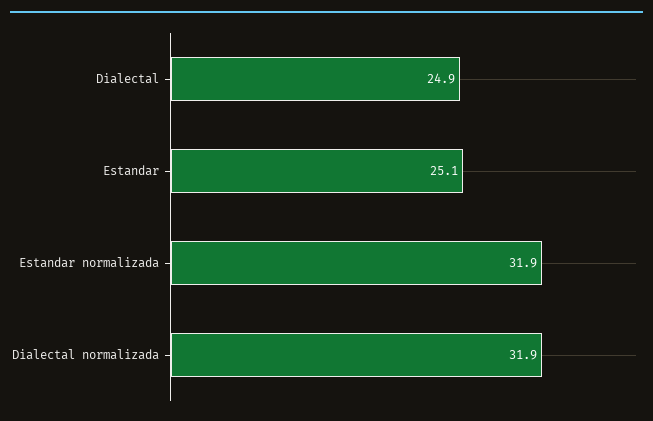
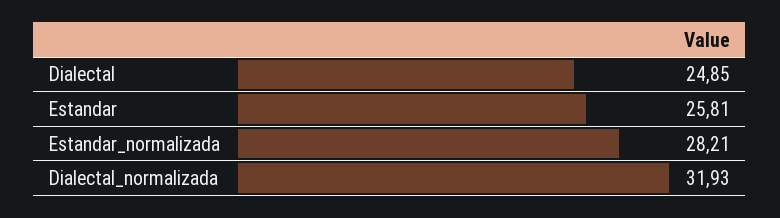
Estandar: 25.1 -> 25.81
Estandar normalizada: 31.9 -> 28.21

